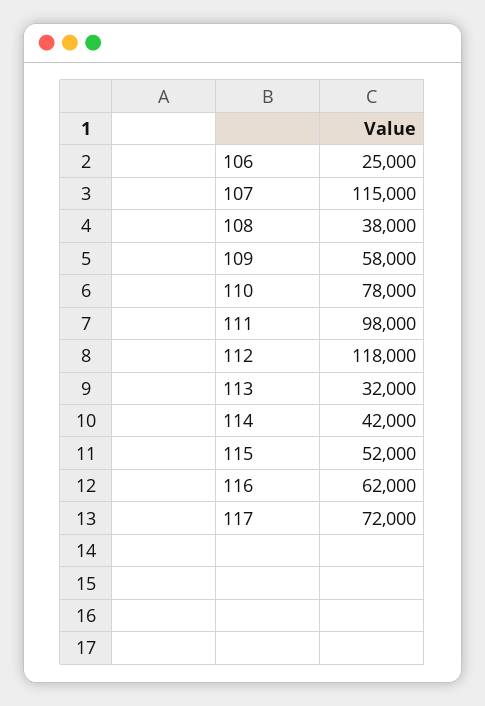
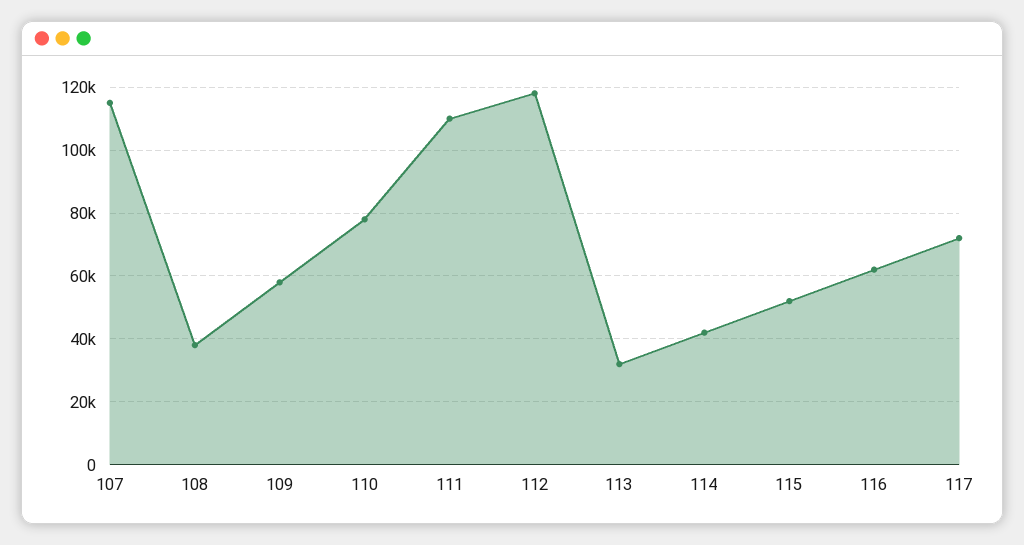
106: 25000 -> none
111: 98000 -> 110000

